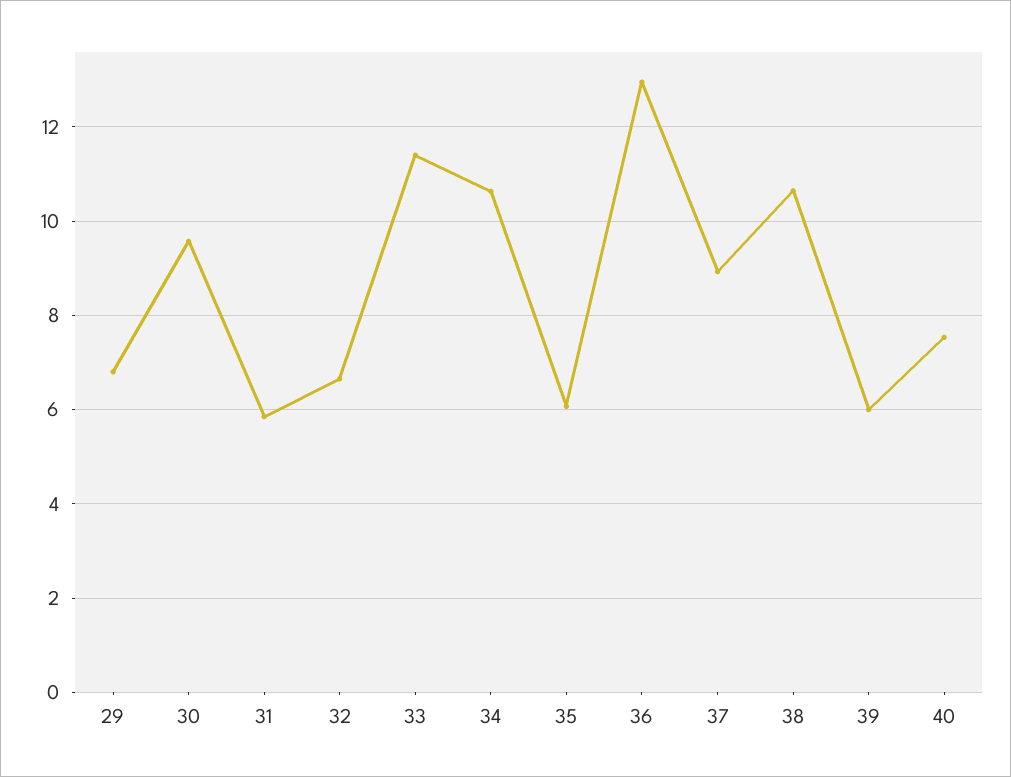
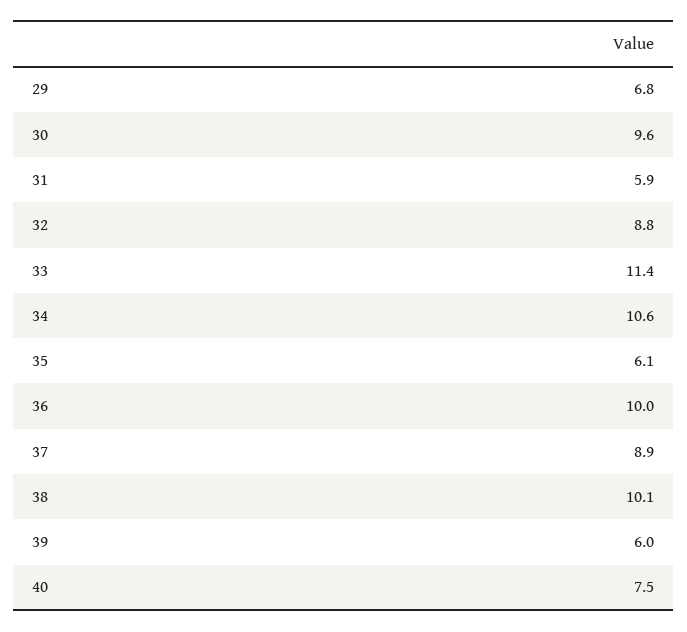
32: 6.6 -> 8.8
36: 13 -> 10
38: 10.6 -> 10.1

